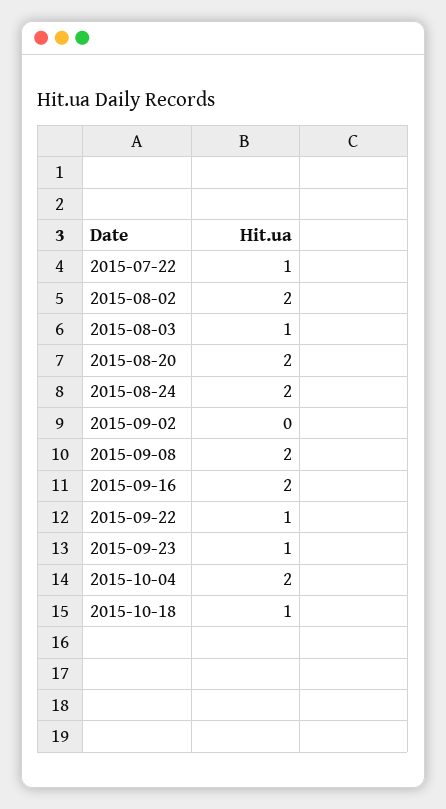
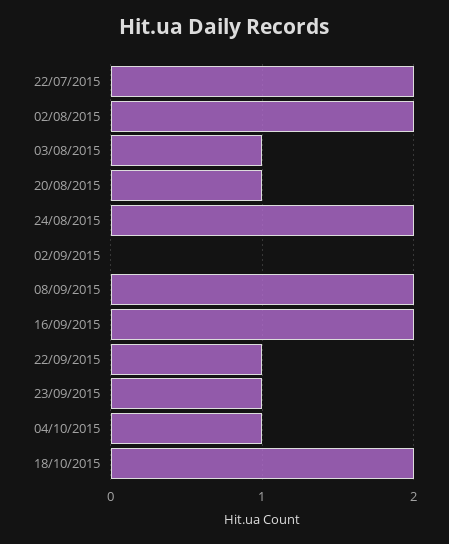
2015-07-22: 1 -> 2
2015-08-20: 2 -> 1
2015-10-04: 2 -> 1
2015-10-18: 1 -> 2

